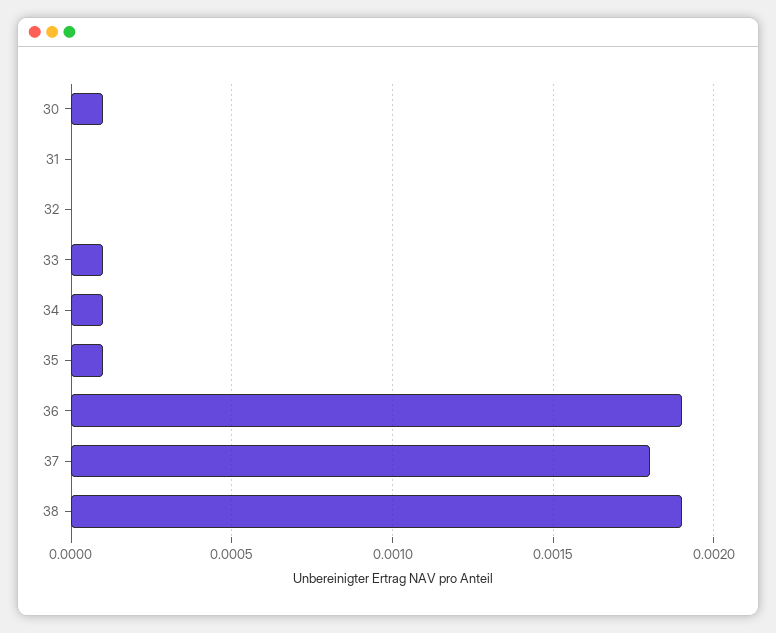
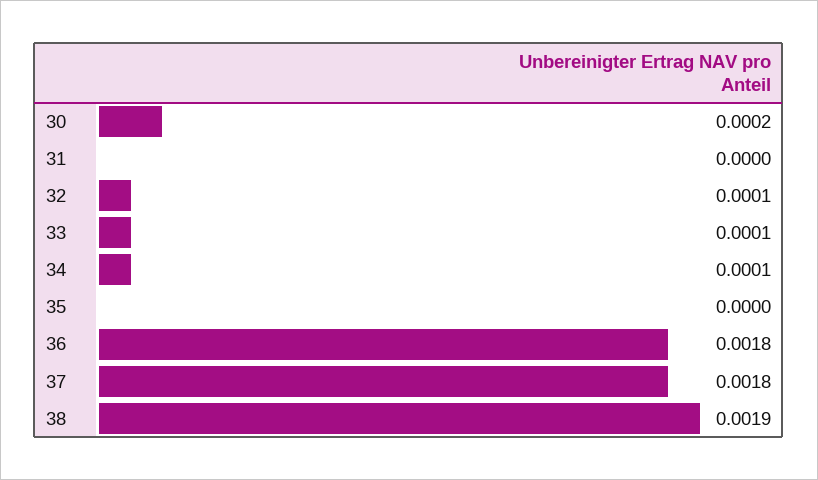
30: 0.0001 -> 0.0002
32: 0 -> 0.0001
35: 0.0001 -> 0
36: 0.0019 -> 0.0018

